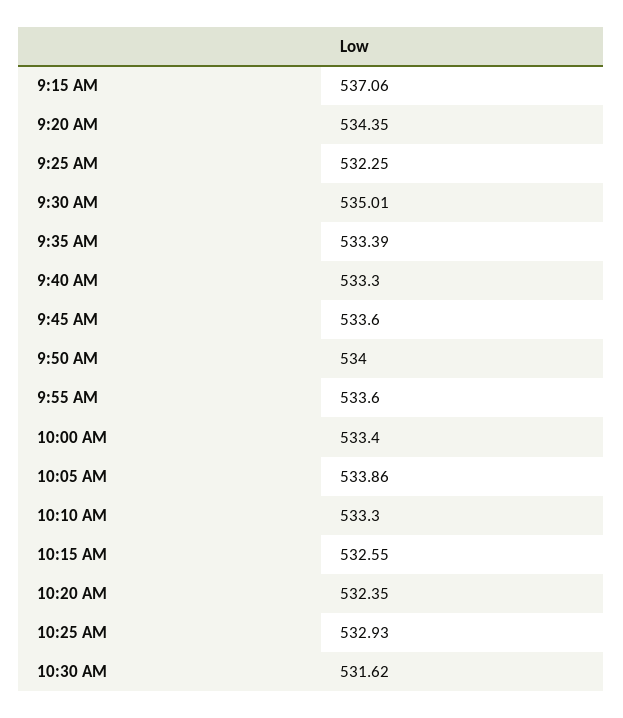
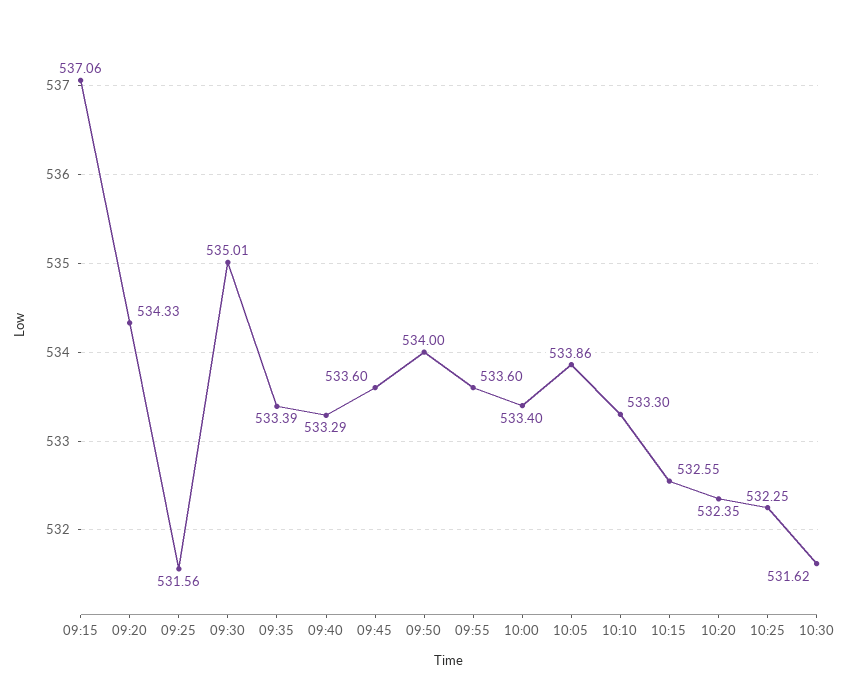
9:20 AM: 534.35 -> 534.33
9:25 AM: 532.25 -> 531.56
9:40 AM: 533.3 -> 533.29
10:25 AM: 532.93 -> 532.25

